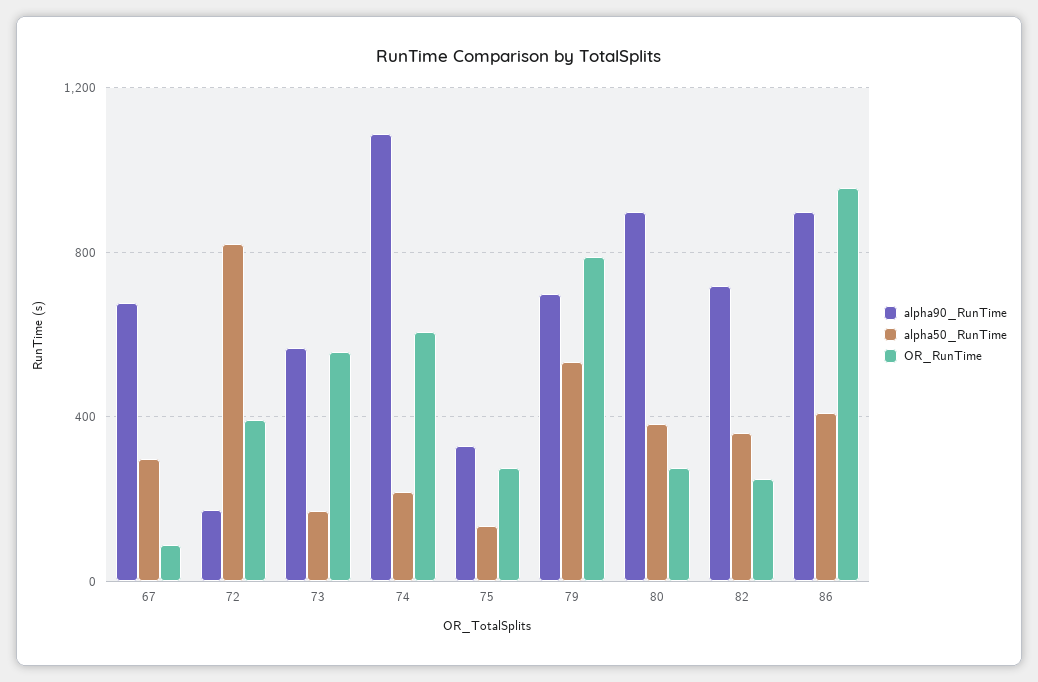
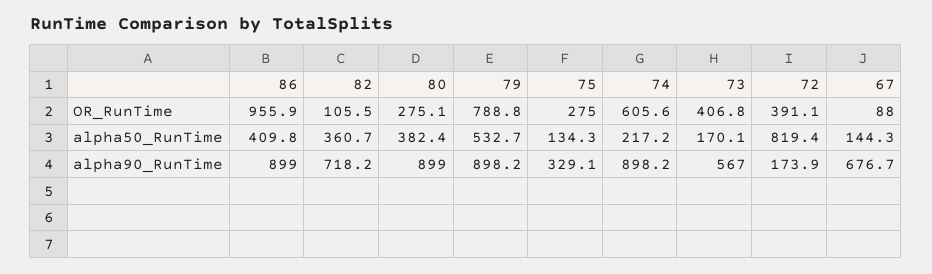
alpha50_RunTime, 67: 300 -> 144.3
OR_RunTime, 73: 550 -> 406.8
alpha90_RunTime, 74: 1100 -> 898.2
alpha90_RunTime, 79: 700 -> 898.2
OR_RunTime, 82: 250 -> 105.5

